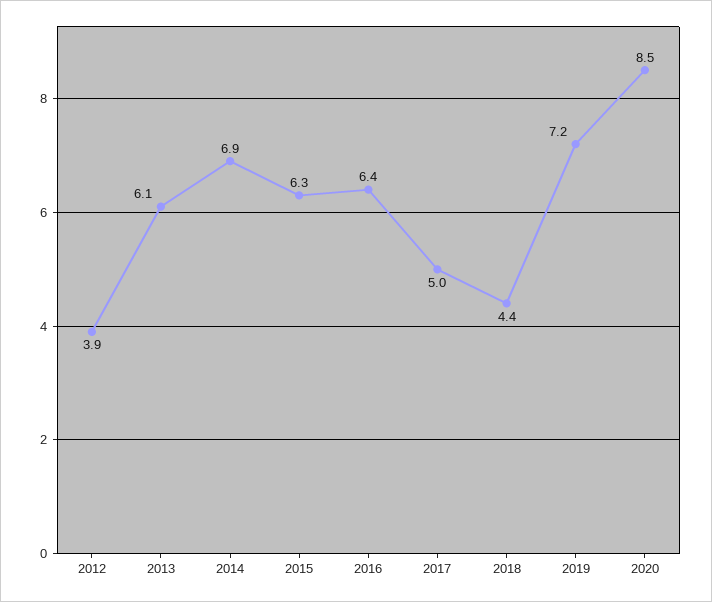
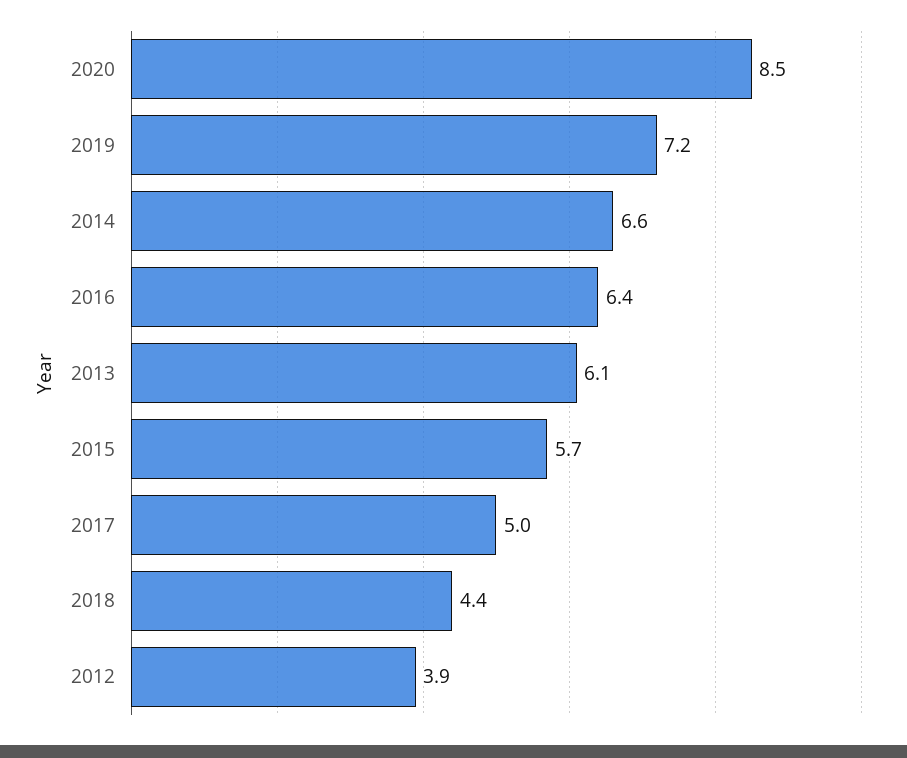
2014: 6.9 -> 6.6
2015: 6.3 -> 5.7

